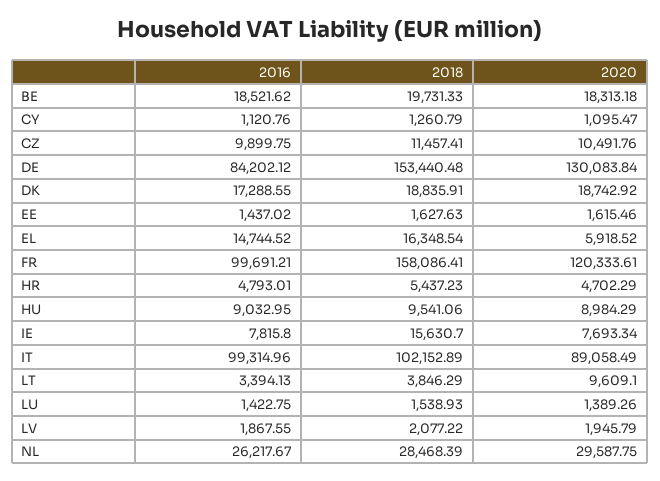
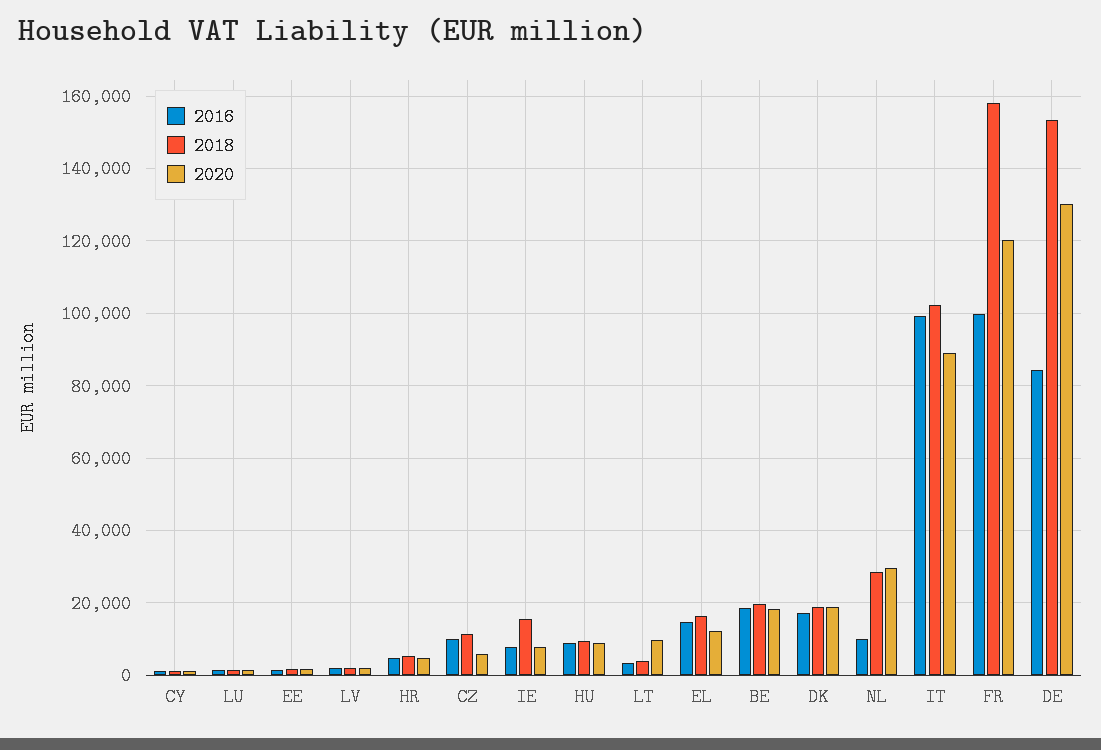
2020, CZ: 10491.76 -> 6000
2020, EL: 5918.52 -> 12000
2016, NL: 26217.67 -> 10000

